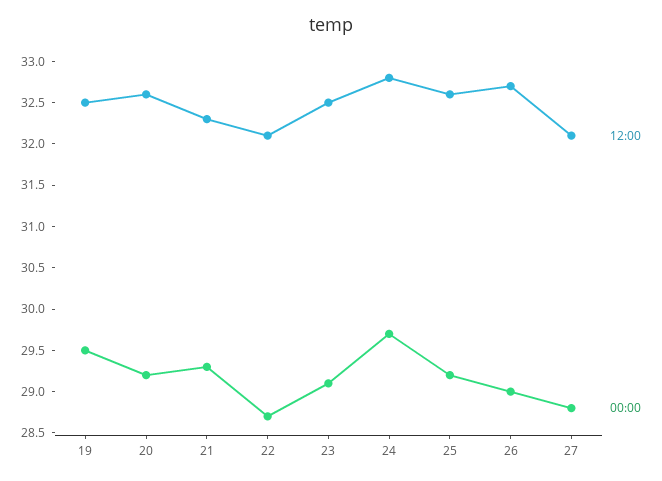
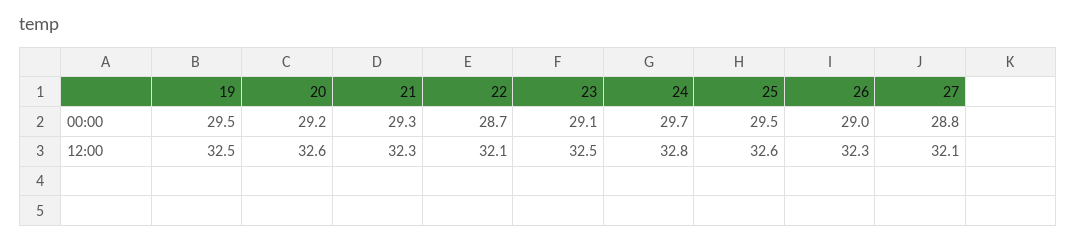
00:00, 25: 29.2 -> 29.5
12:00, 26: 32.7 -> 32.3

